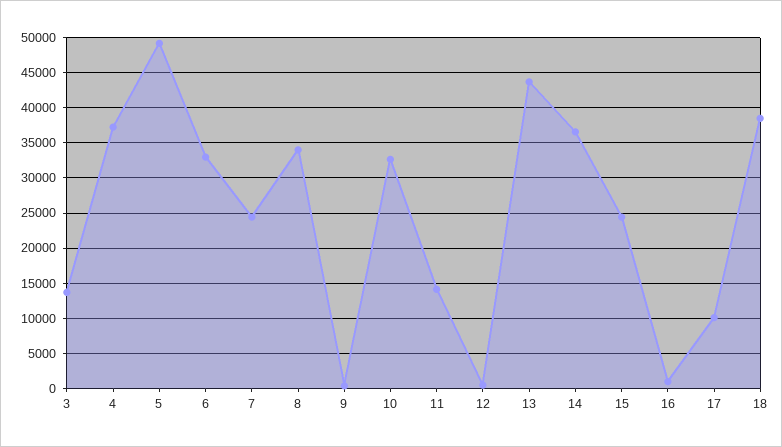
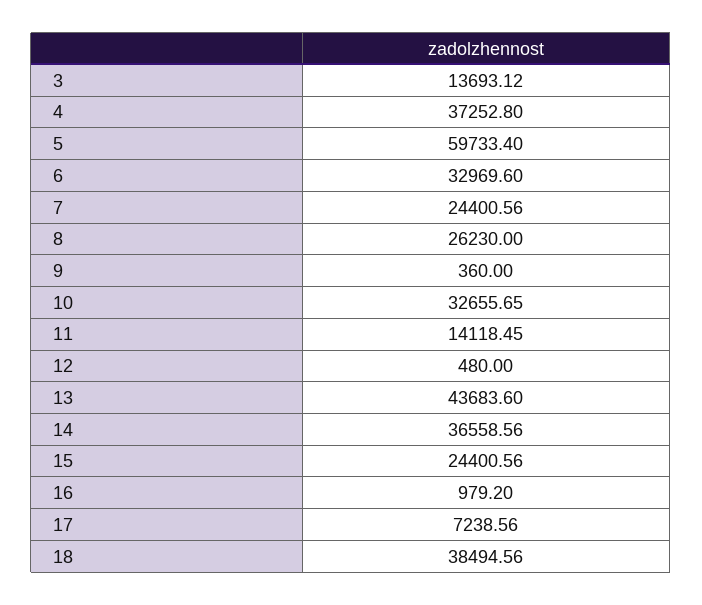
5: 49000 -> 59733.4
8: 34000 -> 26230
17: 10000 -> 7238.56

